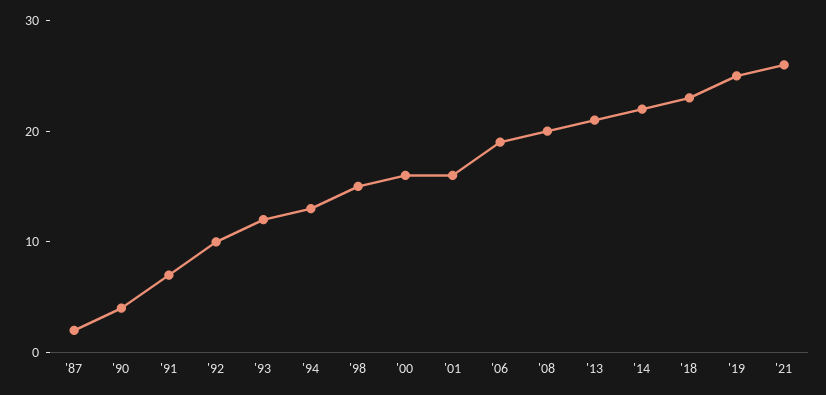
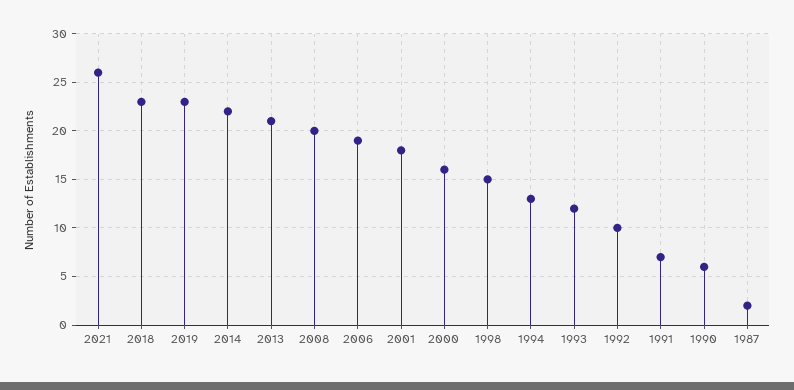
'90: 4 -> 6
'01: 16 -> 18
'19: 25 -> 23

